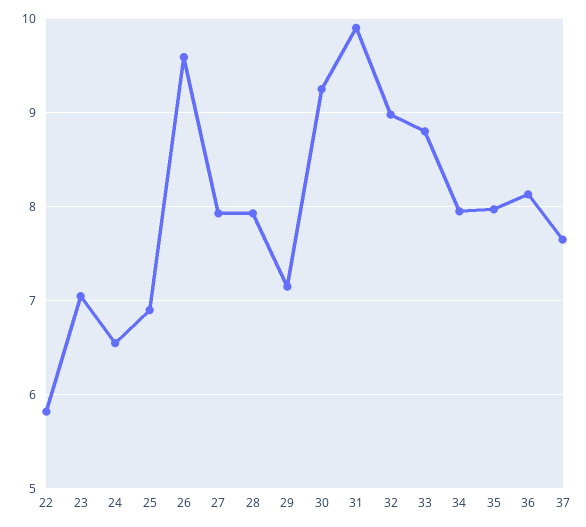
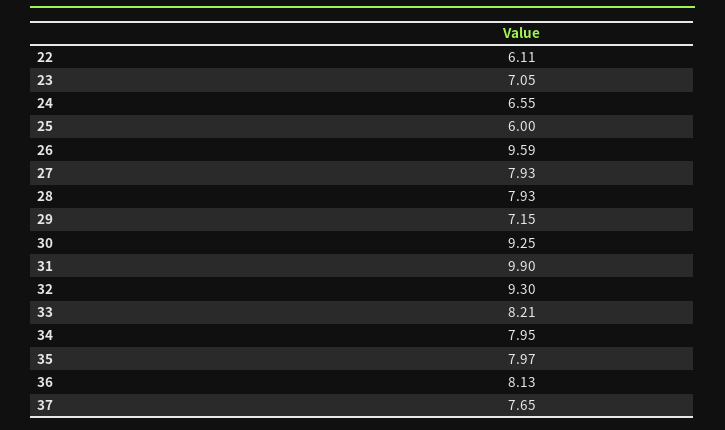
22: 5.8 -> 6.11
25: 6.9 -> 6
32: 9 -> 9.3
33: 8.8 -> 8.21

